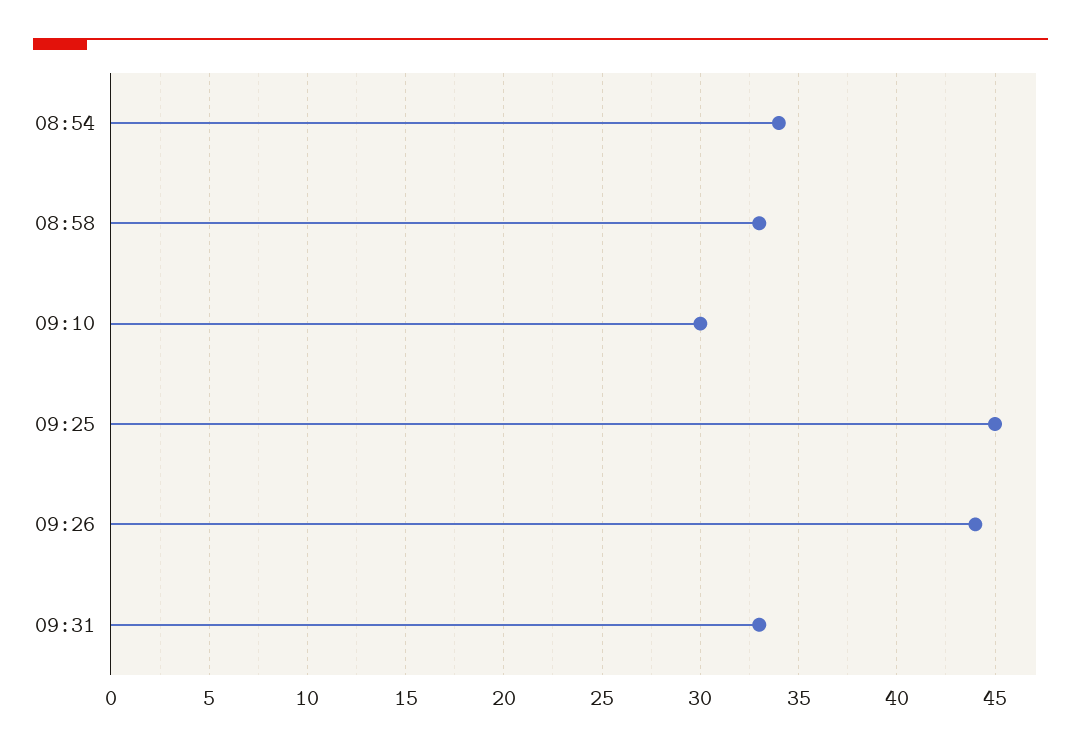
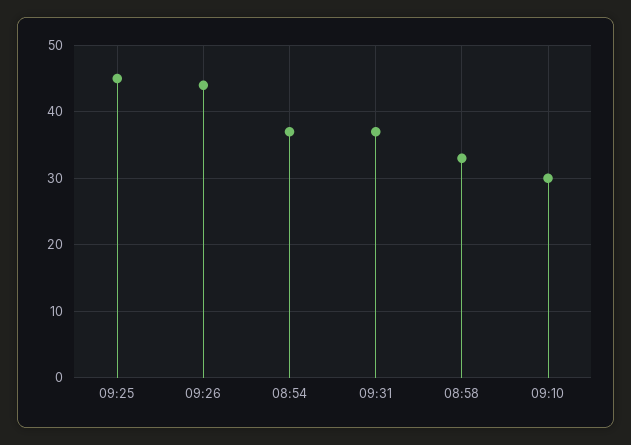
08:54: 34 -> 37
09:31: 33 -> 37

